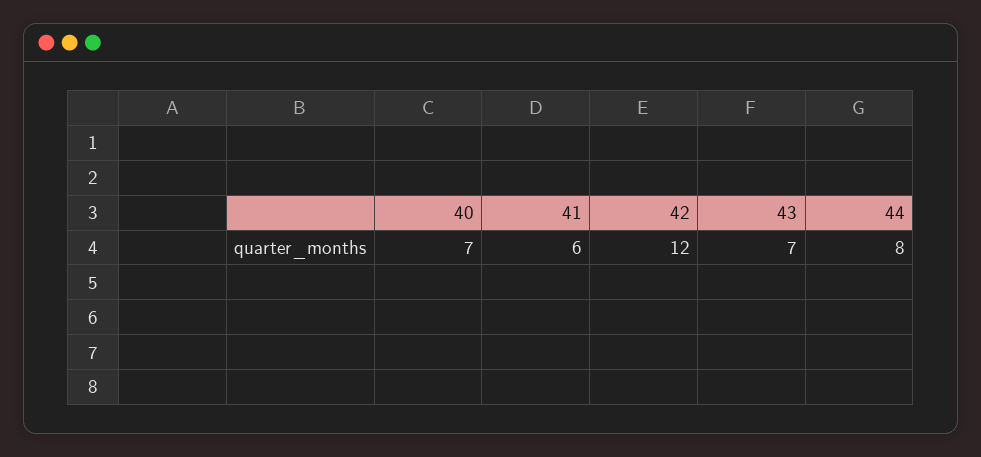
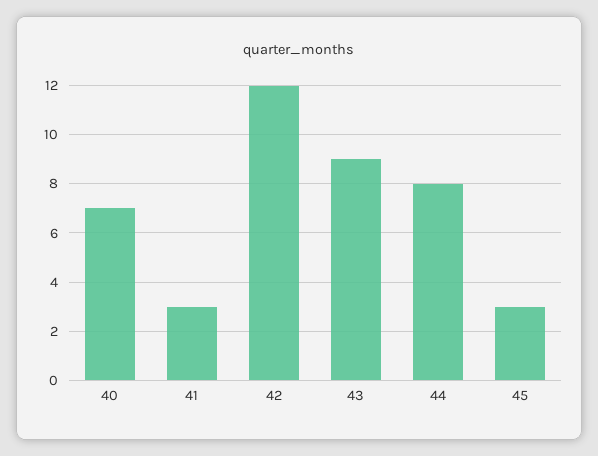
41: 6 -> 3
43: 7 -> 9
45: none -> 3

